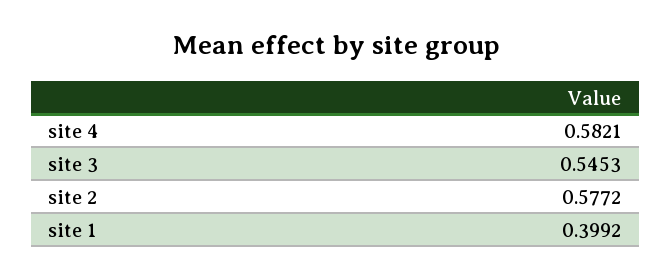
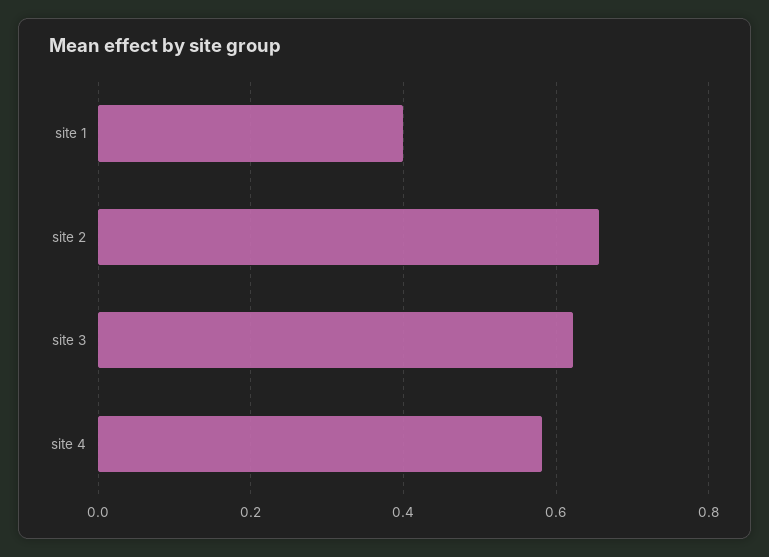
site 3: 0.5453 -> 0.62
site 2: 0.5772 -> 0.66

